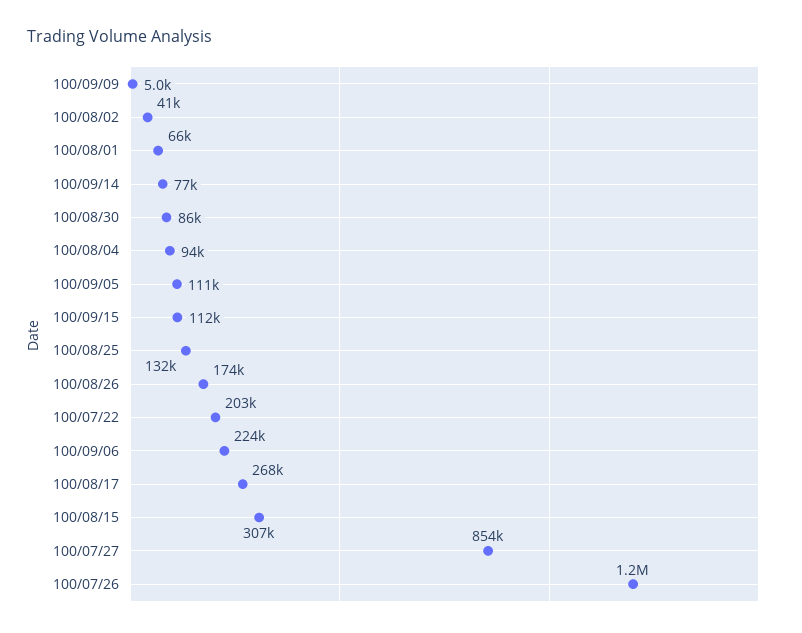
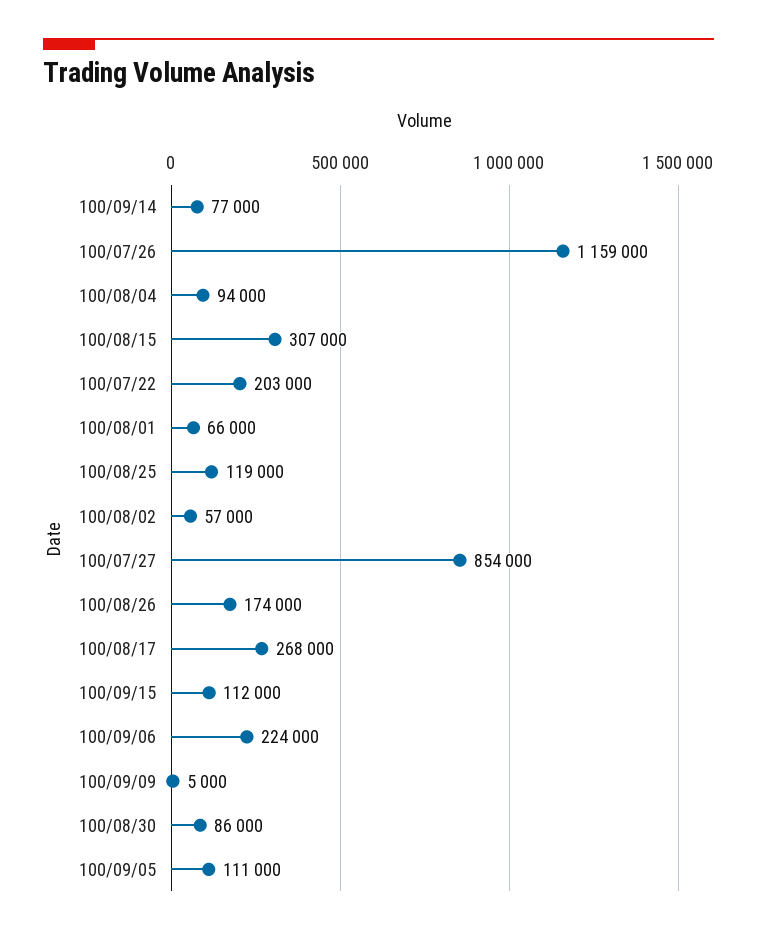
100/08/02: 41000 -> 57000
100/08/25: 132000 -> 119000

